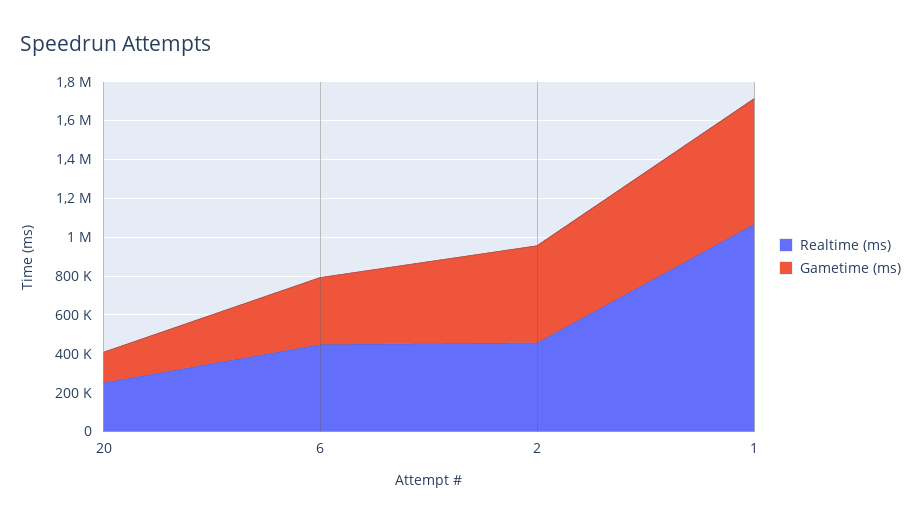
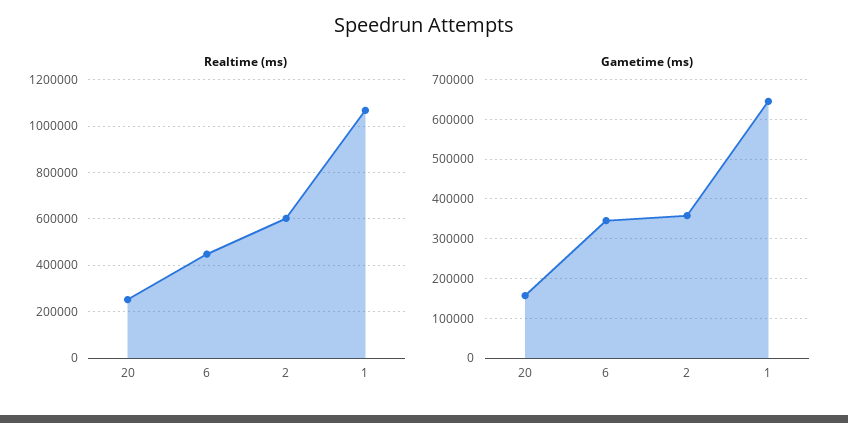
Realtime (ms), 2: 450000 -> 600000
Gametime (ms), 2: 500000 -> 360000

